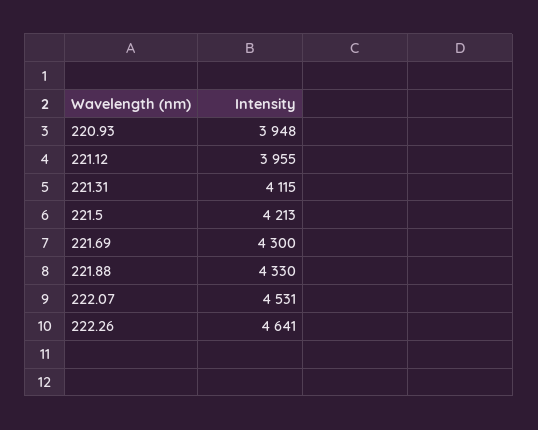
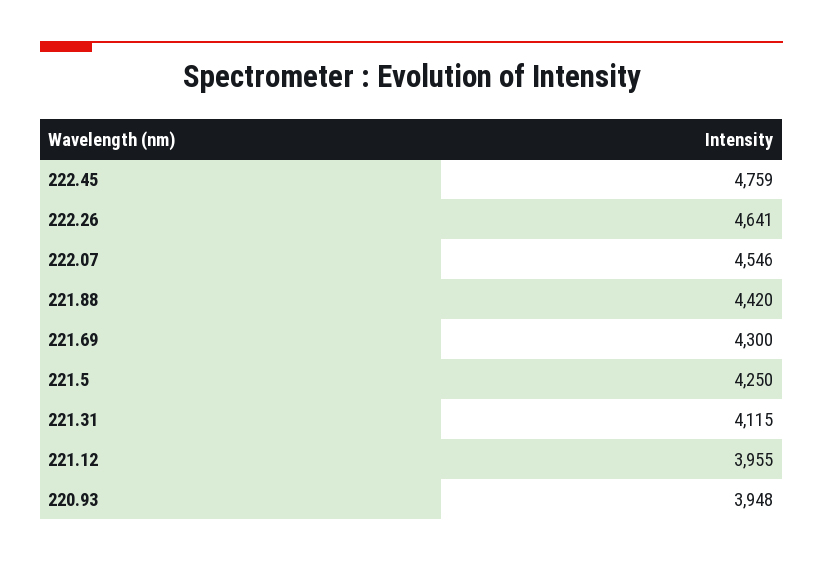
221.5: 4213 -> 4250
221.88: 4330 -> 4420
222.07: 4531 -> 4546
222.45: none -> 4759

